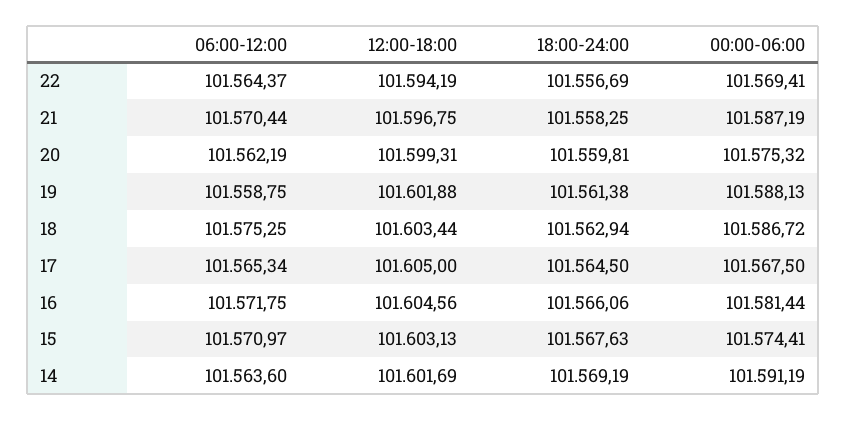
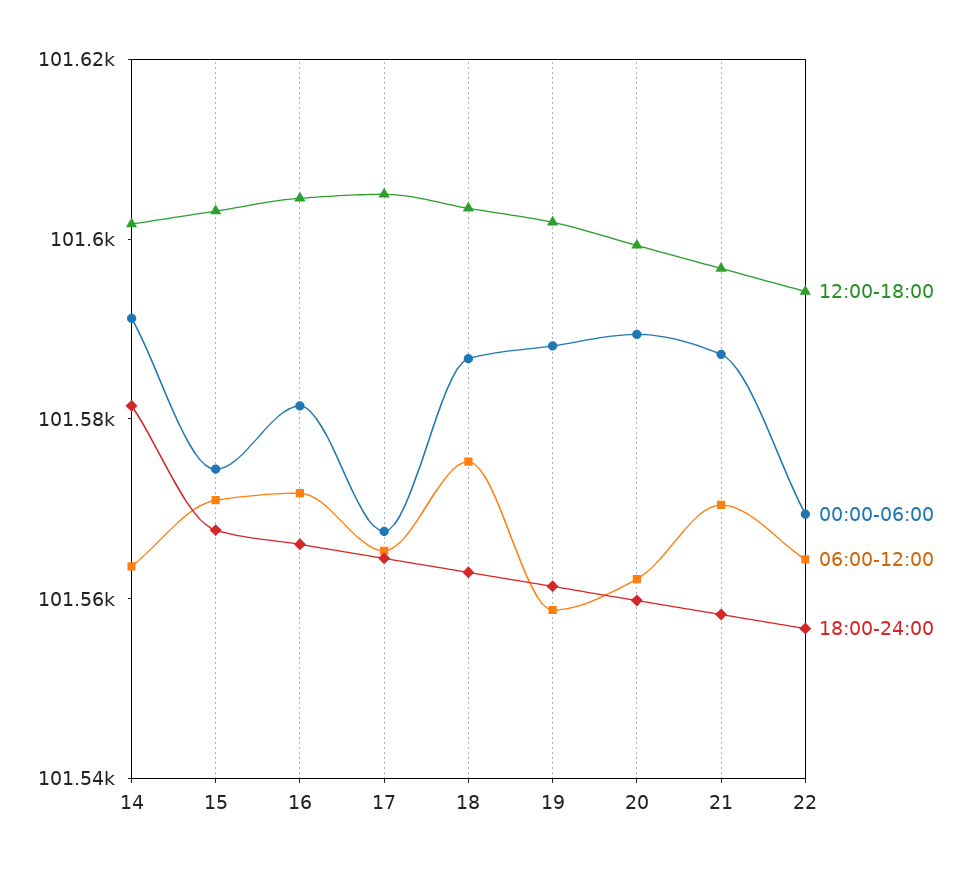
00:00-06:00, 20: 101575.32 -> 101590
18:00-24:00, 14: 101569.19 -> 101580

